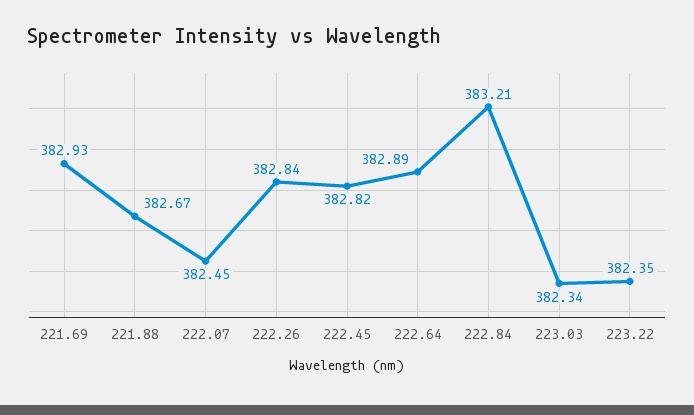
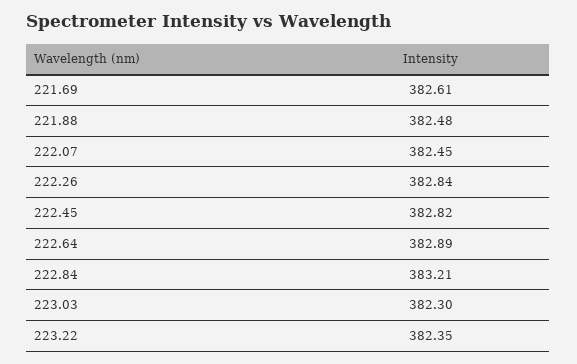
221.69: 382.93 -> 382.61
221.88: 382.67 -> 382.48
223.03: 382.34 -> 382.3

